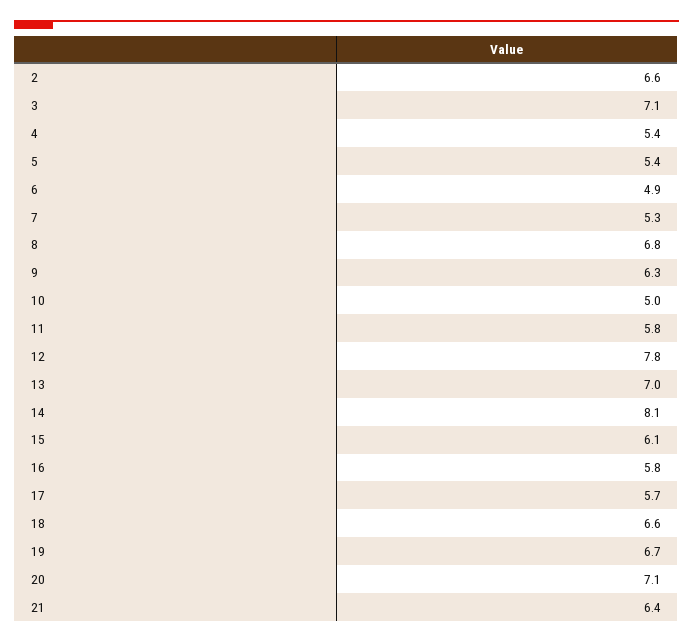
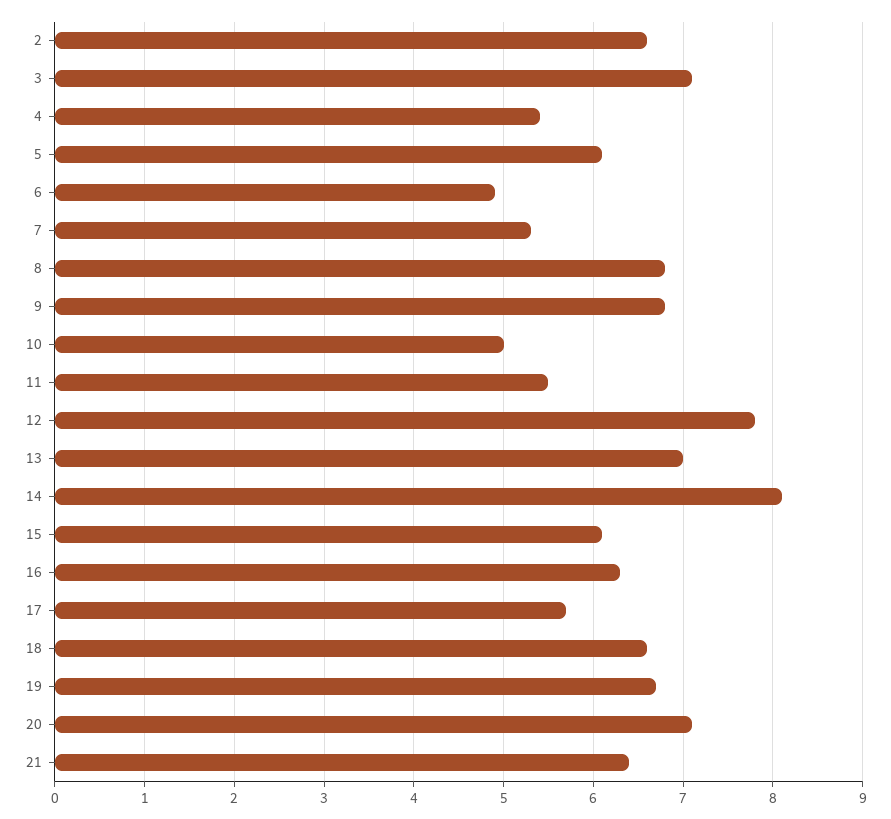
5: 5.4 -> 6.1
9: 6.3 -> 6.8
11: 5.8 -> 5.5
16: 5.8 -> 6.3

